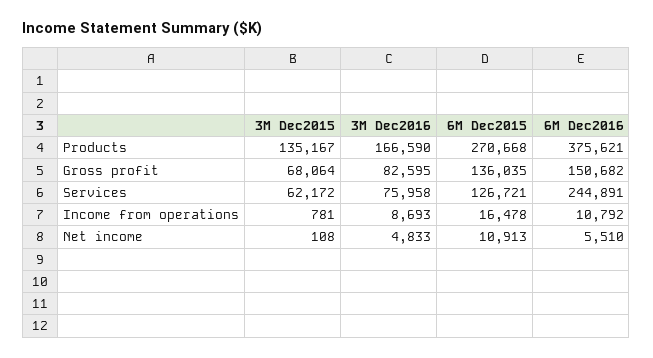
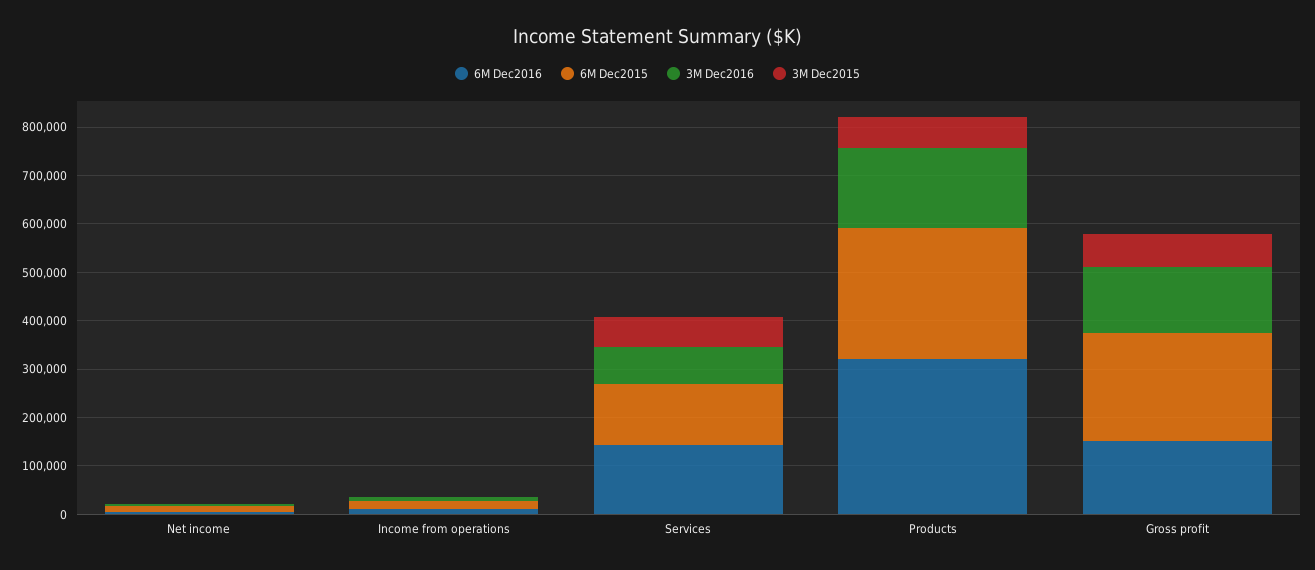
3M Dec2015, Products: 135167 -> 60000
6M Dec2016, Products: 375621 -> 320000
3M Dec2016, Gross profit: 82595 -> 140000
6M Dec2015, Gross profit: 136035 -> 220000
6M Dec2016, Services: 244891 -> 140000

